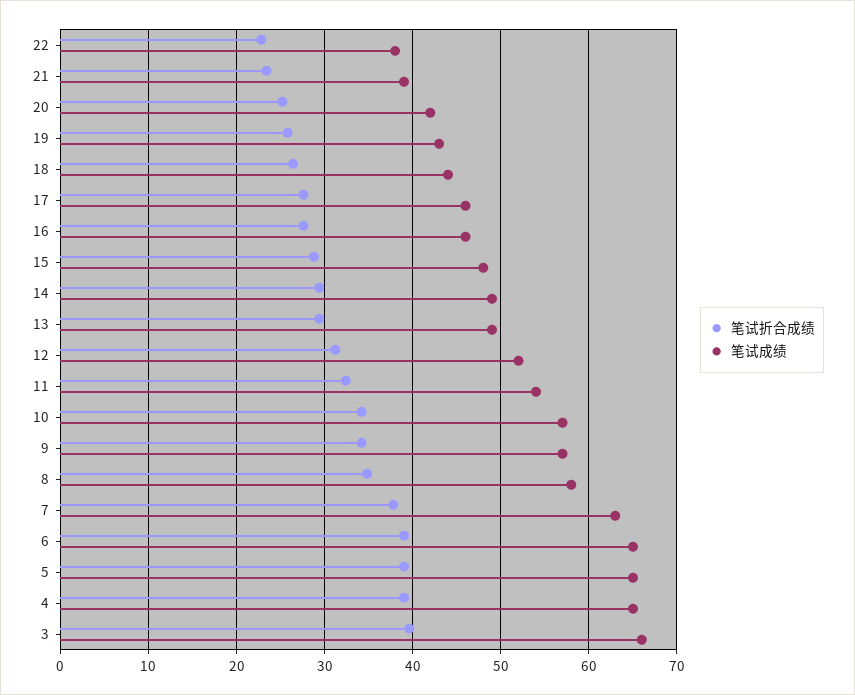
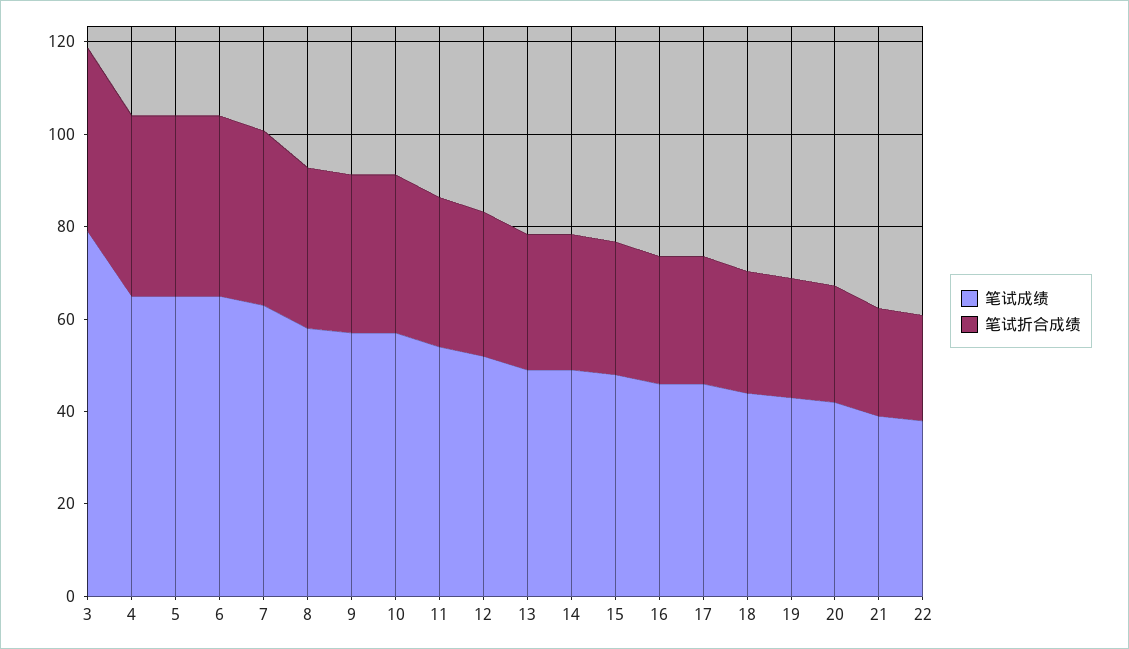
笔试成绩, 3: 66 -> 80

